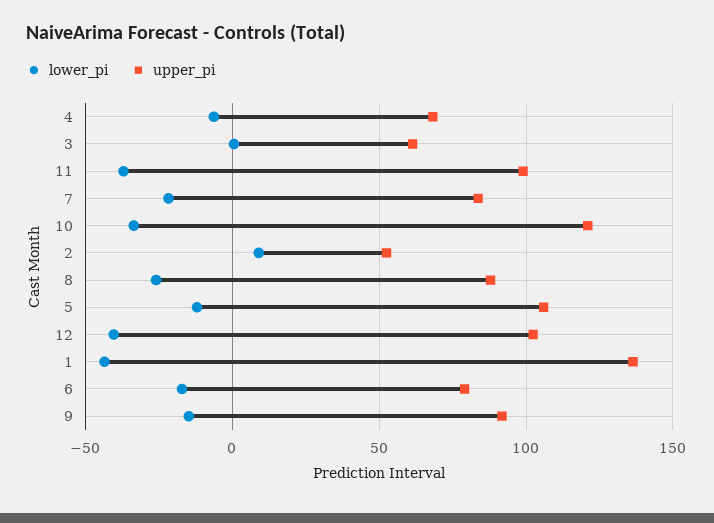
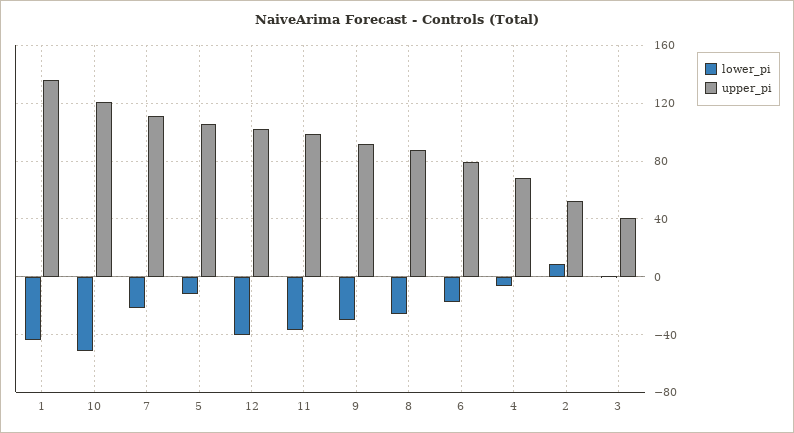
upper_pi, 3: 60 -> 40
upper_pi, 7: 85 -> 110
lower_pi, 10: -35 -> -50
lower_pi, 9: -15 -> -30

